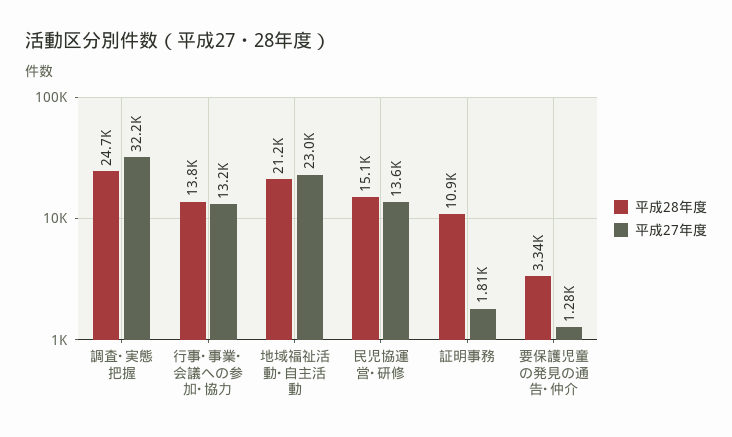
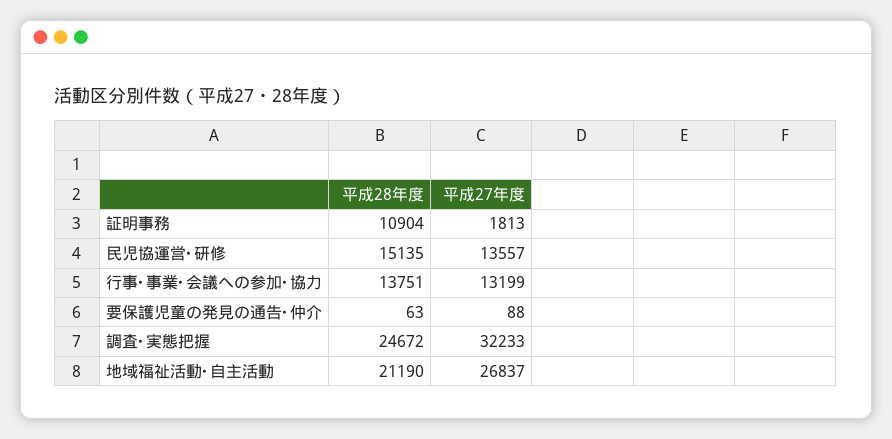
平成27年度, 地域福祉活動･自主活動: 23000 -> 26837
平成28年度, 要保護児童の発見の通告･仲介: 3340 -> 63
平成27年度, 要保護児童の発見の通告･仲介: 1280 -> 88

